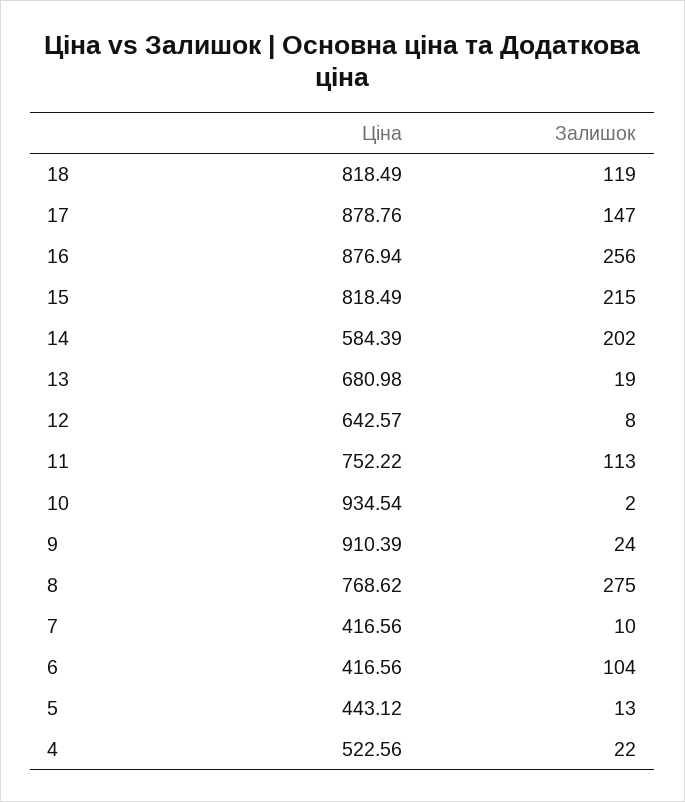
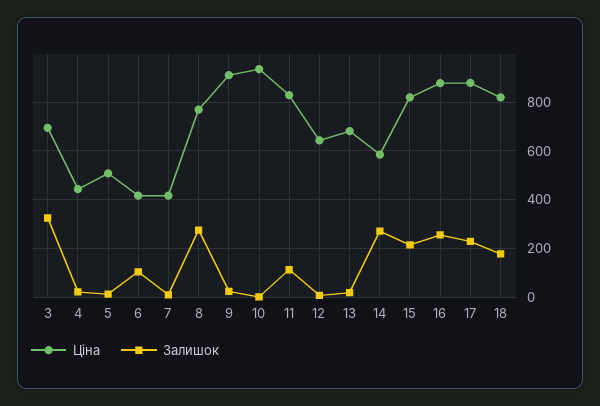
Залишок, 18: 119 -> 175
Залишок, 17: 147 -> 225
Залишок, 14: 202 -> 275
Ціна, 11: 752.22 -> 825
Ціна, 5: 443.12 -> 500
Ціна, 4: 522.56 -> 450
Ціна, 3: none -> 700
Залишок, 3: none -> 325

